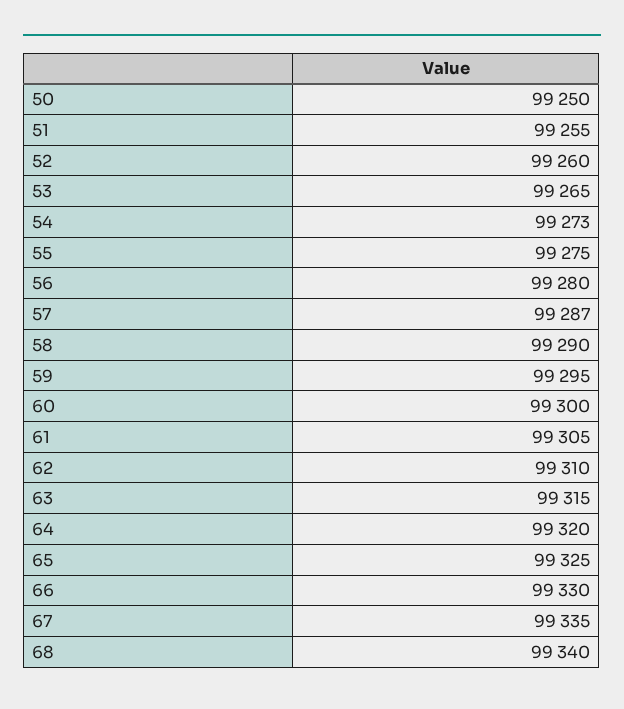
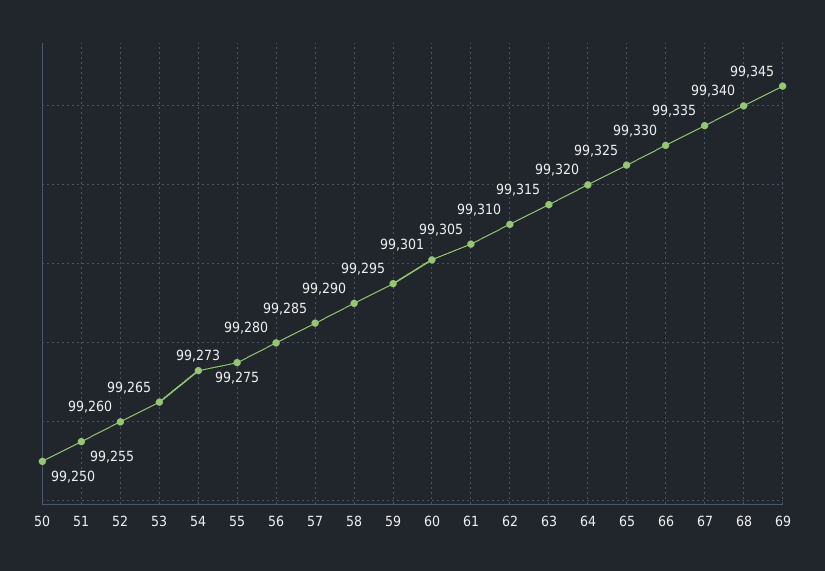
57: 99287 -> 99285
60: 99300 -> 99301
69: none -> 99345

